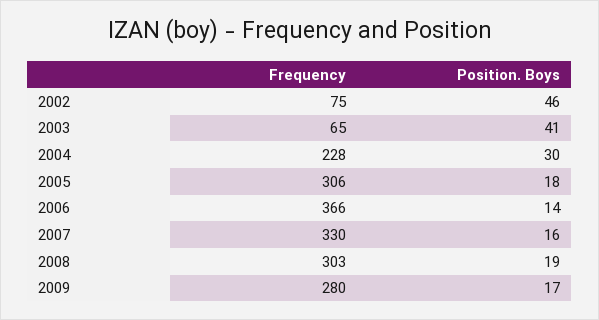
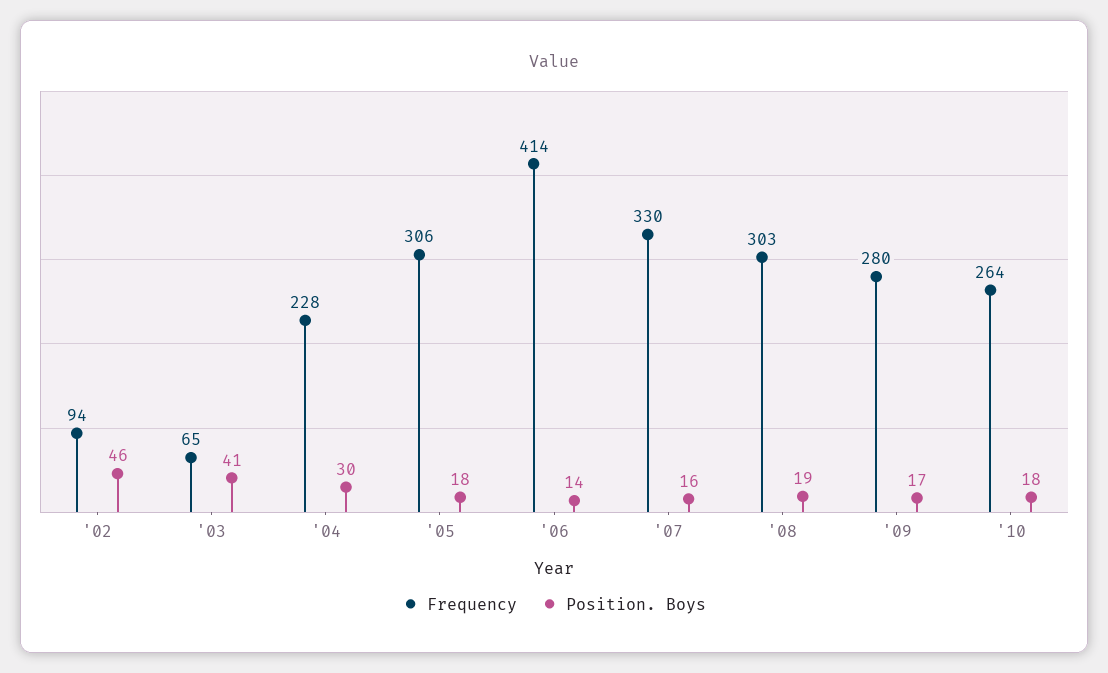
Frequency, 2002: 75 -> 94
Frequency, 2006: 366 -> 414
Frequency, '10: none -> 264
Position. Boys, '10: none -> 18

